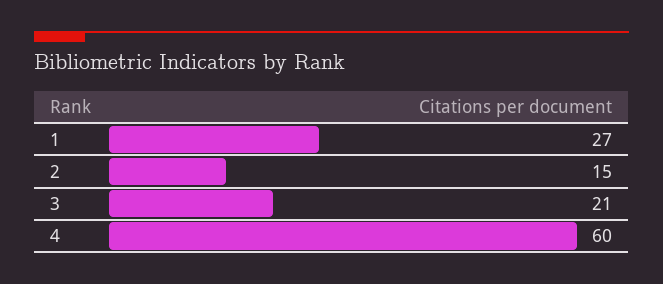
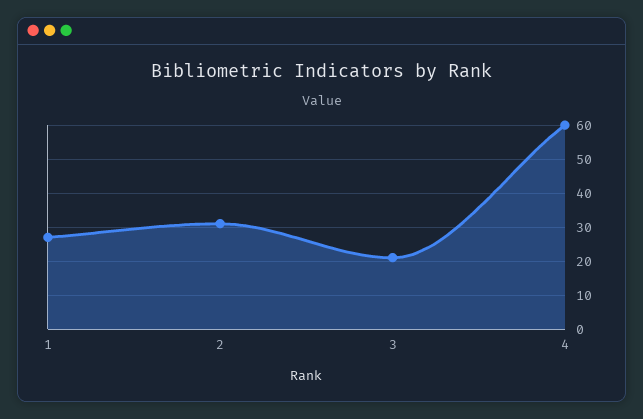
2: 15 -> 30

